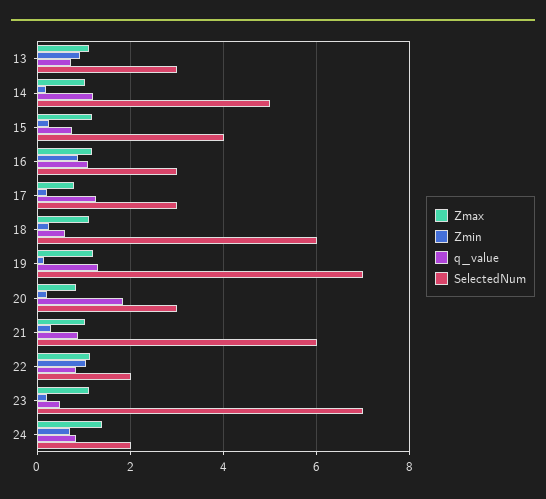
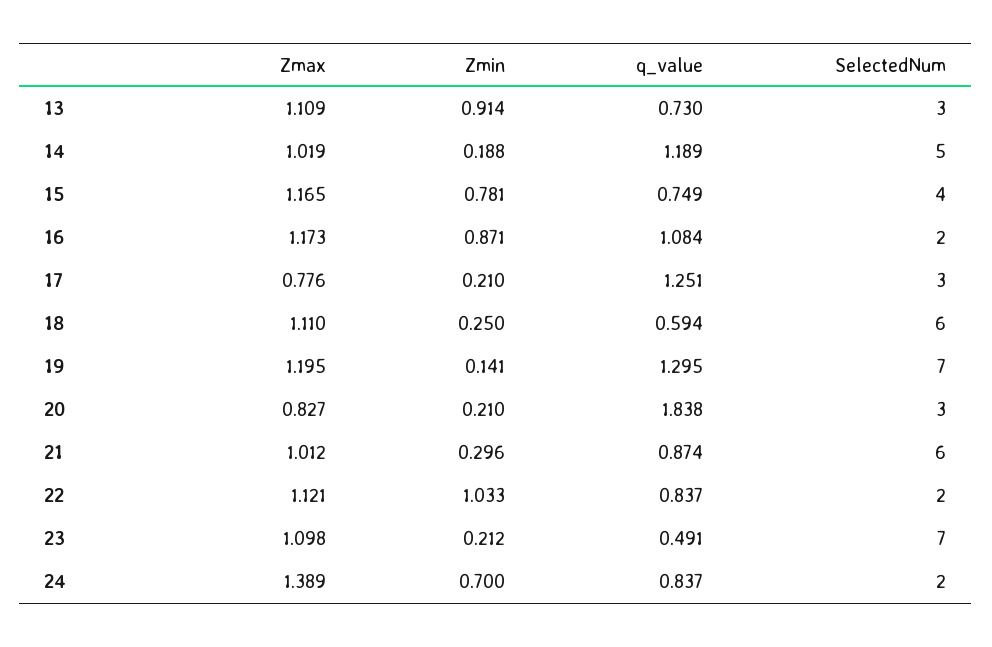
Zmin, 15: 0.2 -> 0.781
SelectedNum, 16: 3 -> 2

